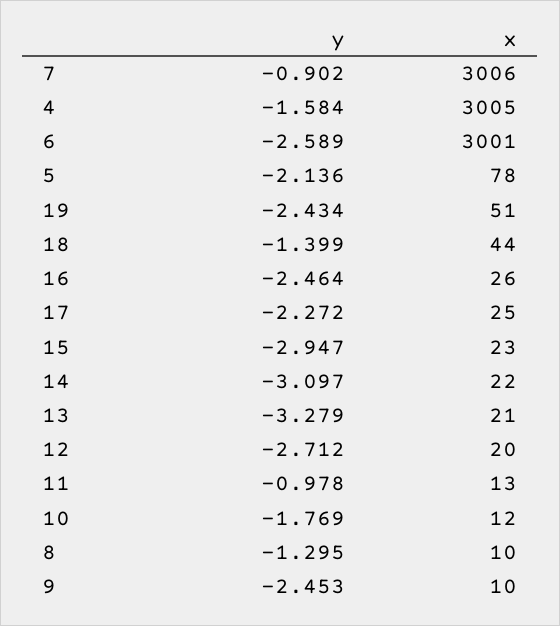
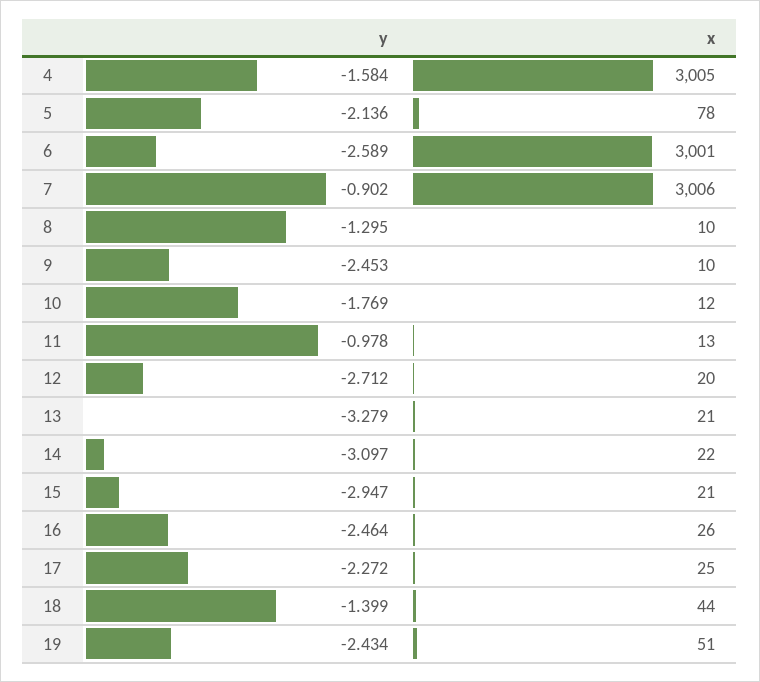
x, 15: 23 -> 21

